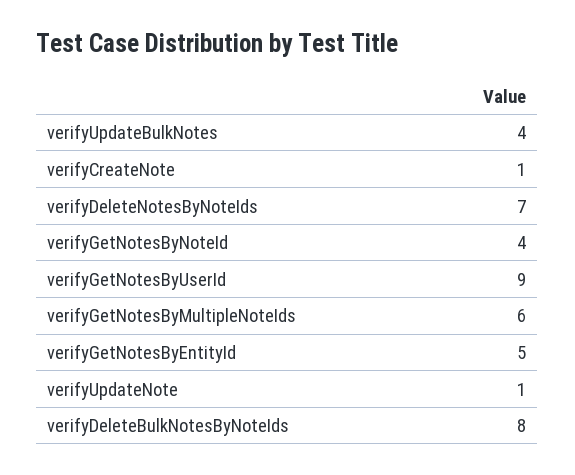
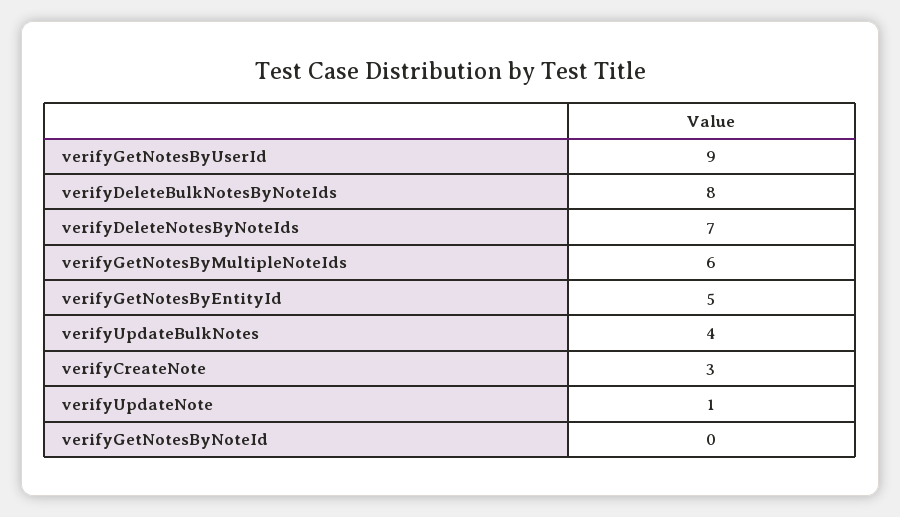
verifyCreateNote: 1 -> 3
verifyGetNotesByNoteId: 4 -> 0

